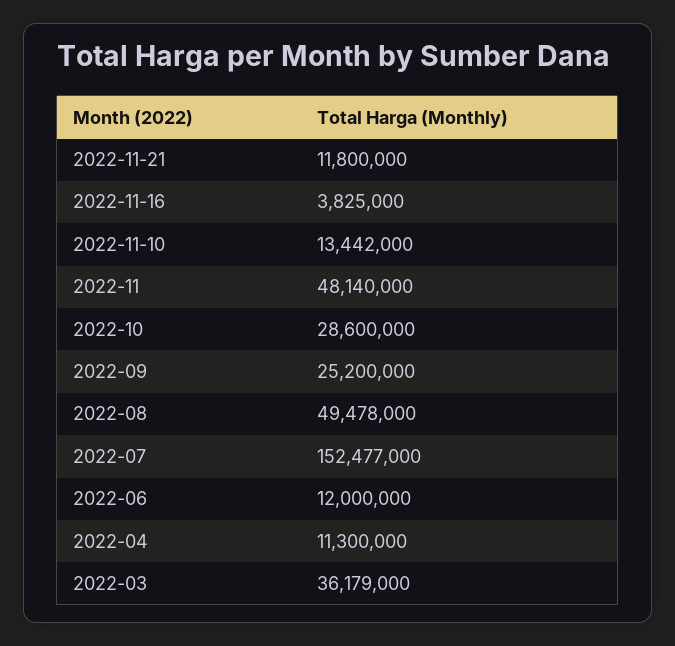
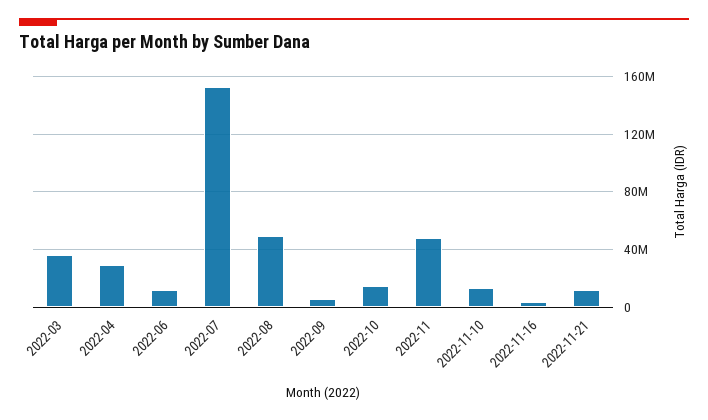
2022-10: 28600000 -> 15000000
2022-09: 25200000 -> 5000000
2022-04: 11300000 -> 30000000

